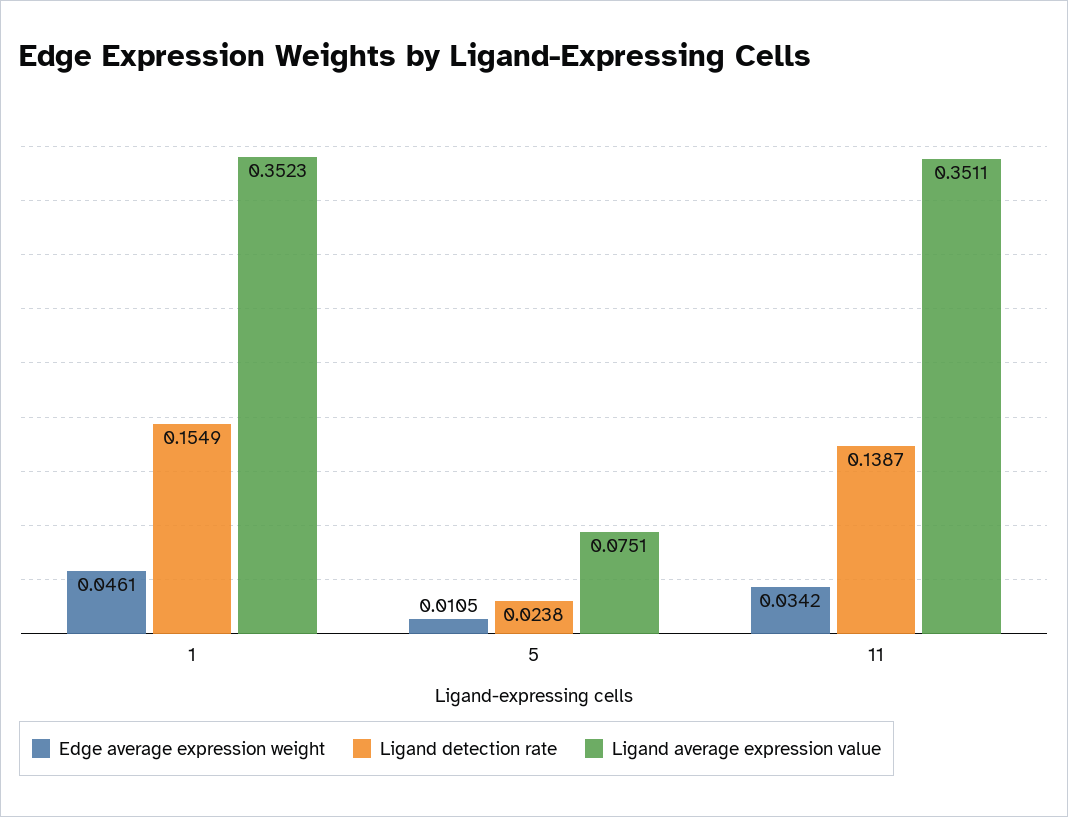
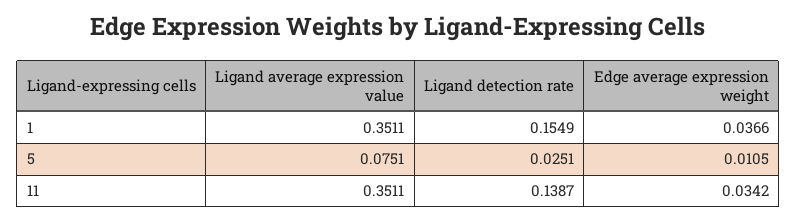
Edge average expression weight, 1: 0.0461 -> 0.0366
Ligand average expression value, 1: 0.3523 -> 0.3511
Ligand detection rate, 5: 0.0238 -> 0.0251

